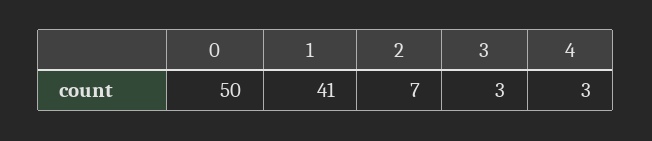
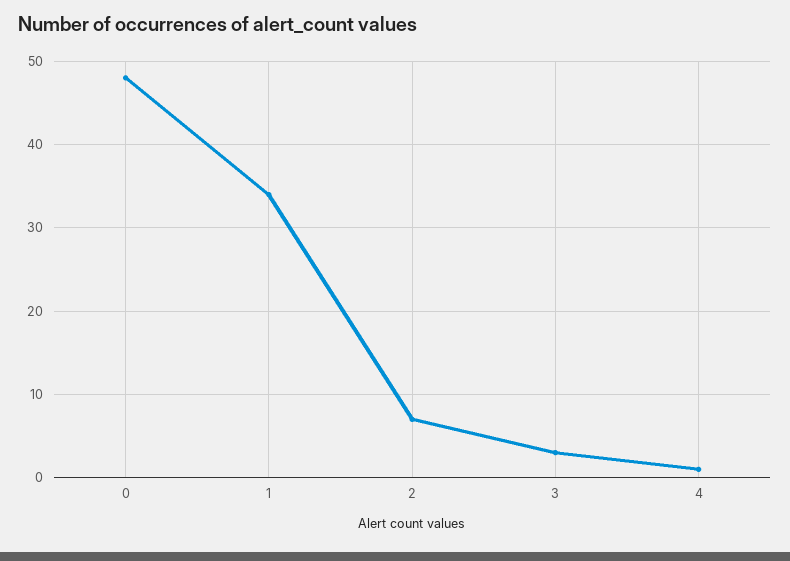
0: 50 -> 48
1: 41 -> 34
4: 3 -> 1

